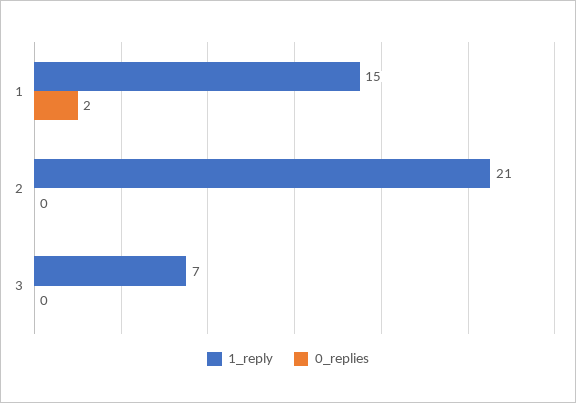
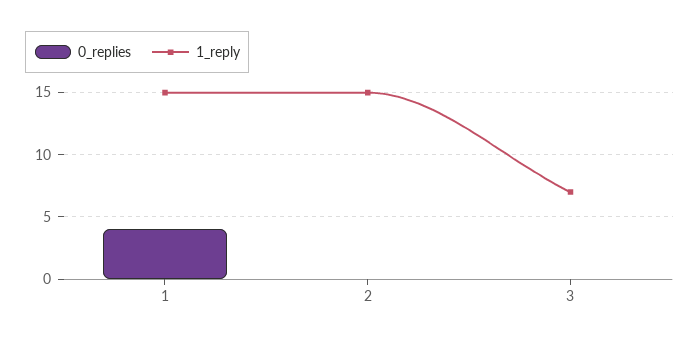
0_replies, 1: 2 -> 4
1_reply, 2: 21 -> 15

